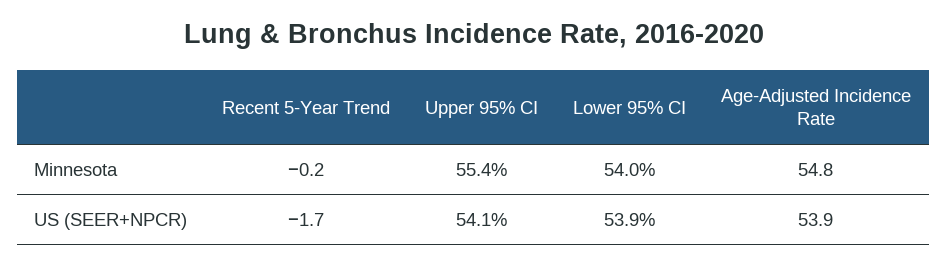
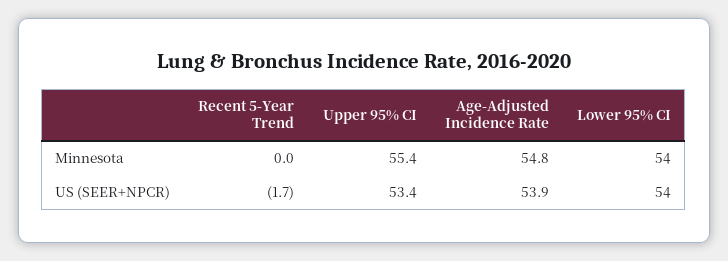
Recent 5-Year Trend, Minnesota: -0.2 -> 0
Upper 95% CI, US (SEER+NPCR): 54.1 -> 53.4
Lower 95% CI, US (SEER+NPCR): 53.9 -> 54

